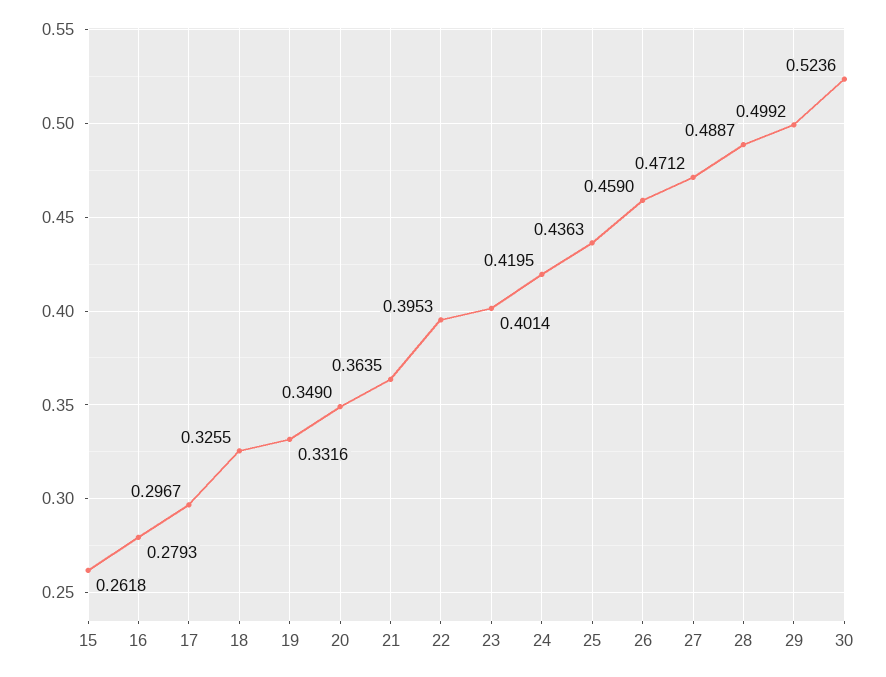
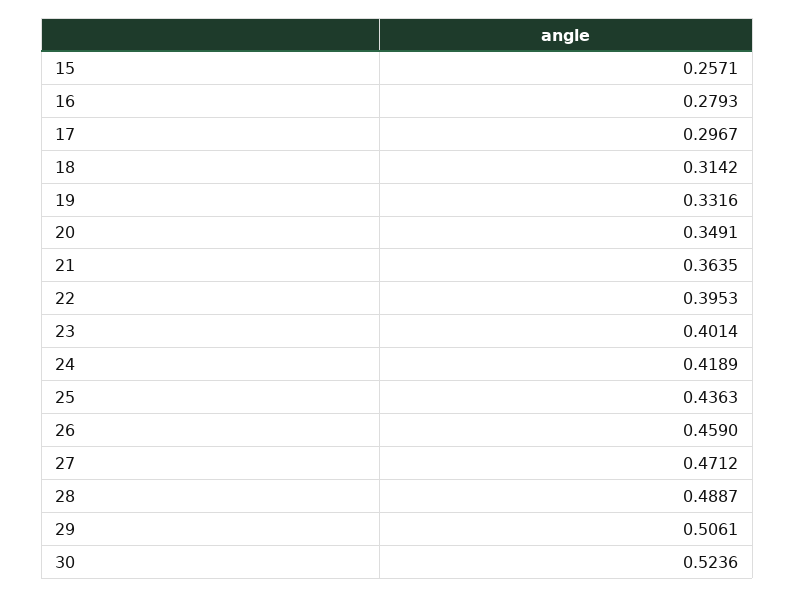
15: 0.2618 -> 0.2571
18: 0.3255 -> 0.3142
20: 0.349 -> 0.3491
24: 0.4195 -> 0.4189
29: 0.4992 -> 0.5061

